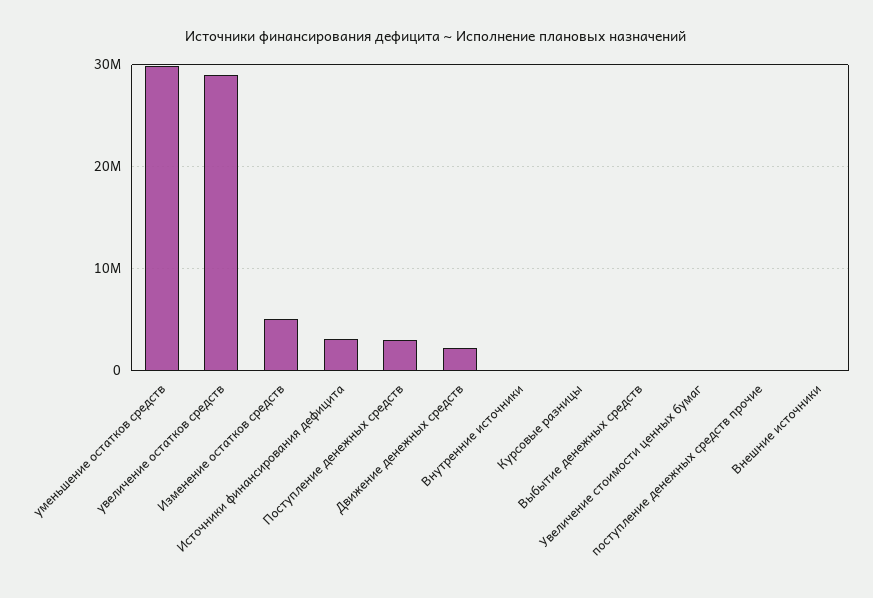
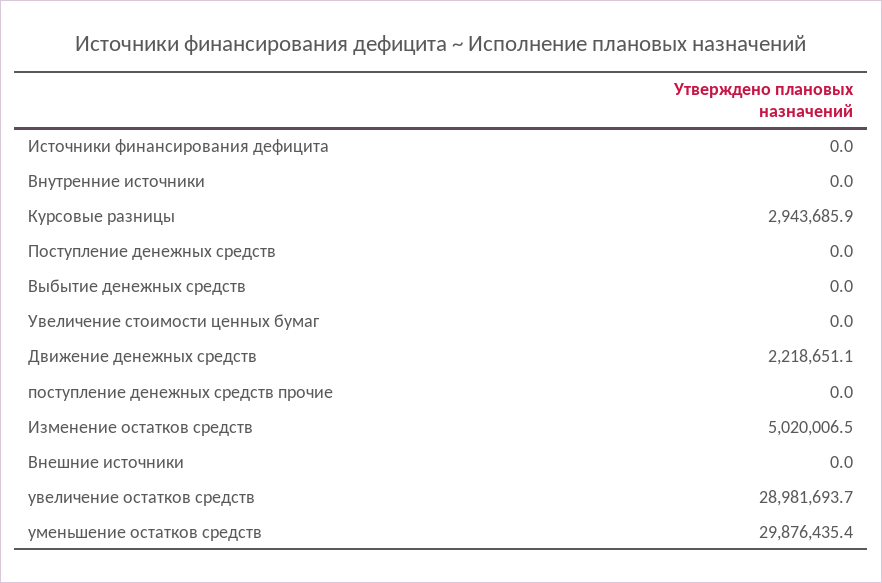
Источники финансирования дефицита: 3000000 -> 0
Поступление денежных средств: 3000000 -> 0
Курсовые разницы: 0 -> 2943685.9

